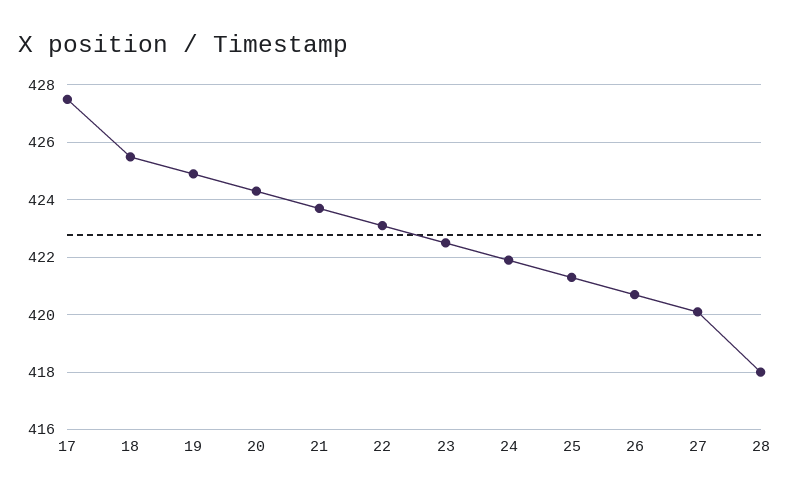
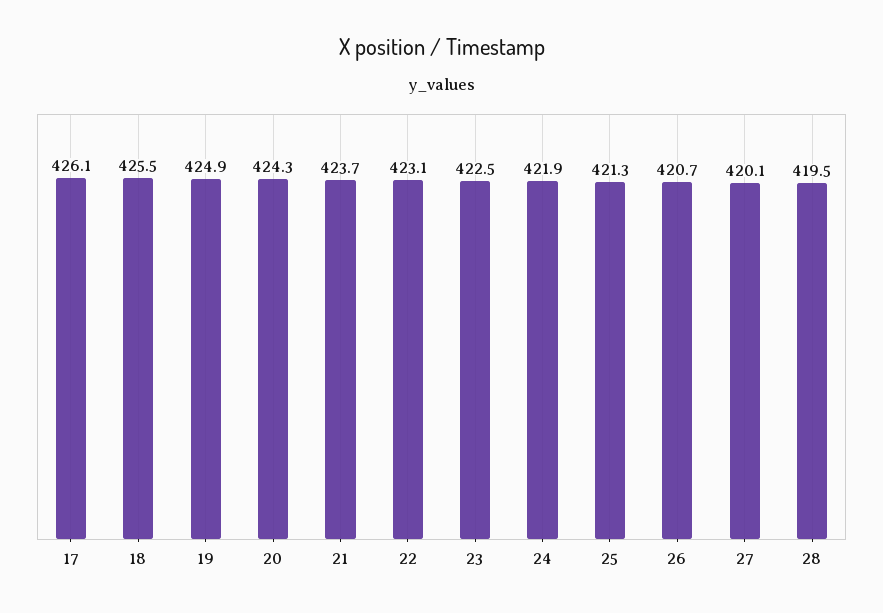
17: 427.5 -> 426.1
28: 418 -> 419.5

